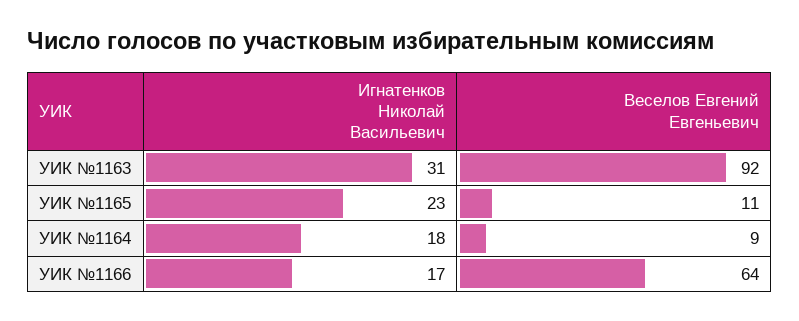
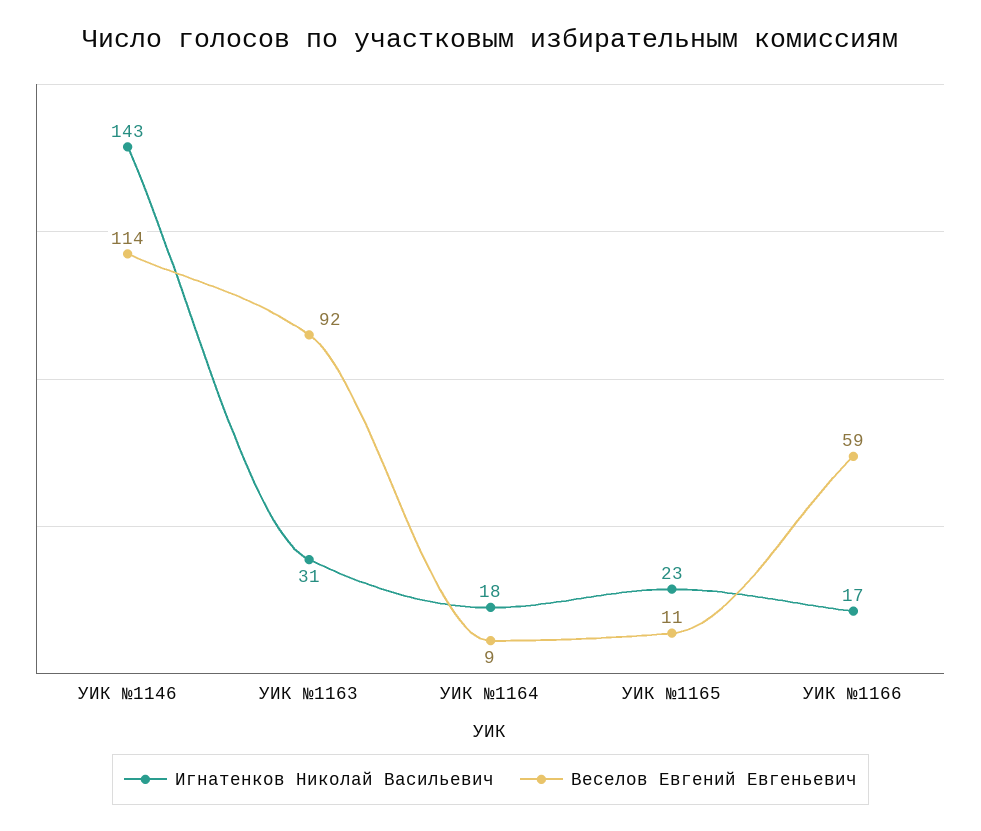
Веселов Евгений Евгеньевич, УИК №1166: 64 -> 59
Игнатенков Николай Васильевич, УИК №1146: none -> 143
Веселов Евгений Евгеньевич, УИК №1146: none -> 114

